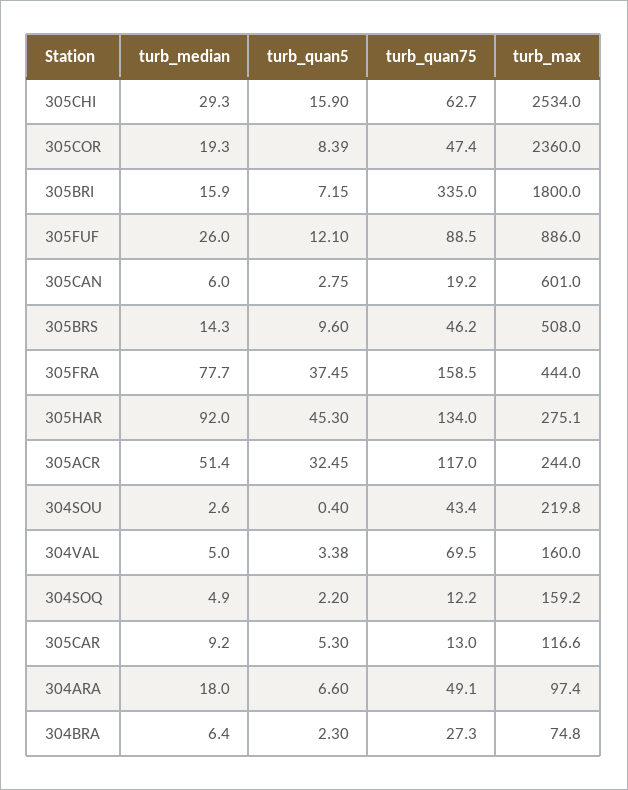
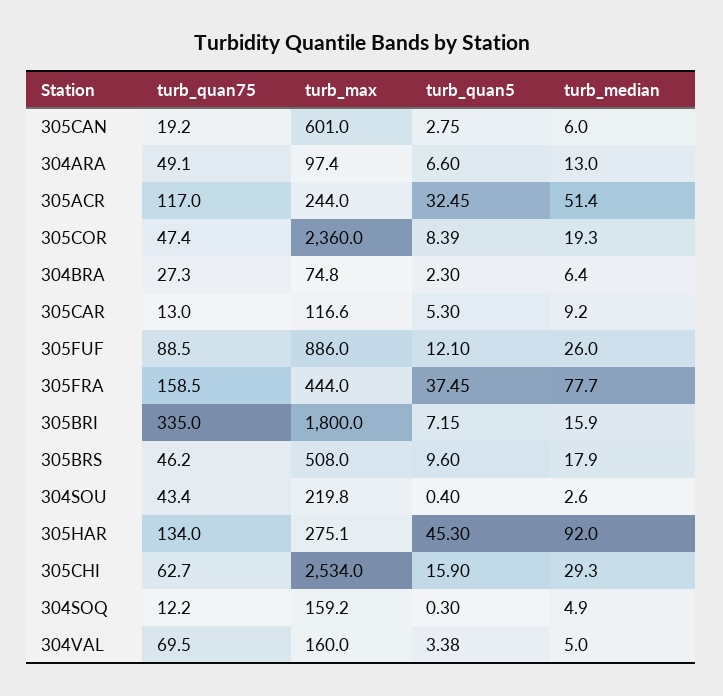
turb_median, 305BRS: 14.3 -> 17.9
turb_quan5, 304SOQ: 2.2 -> 0.3
turb_median, 304ARA: 18 -> 13

